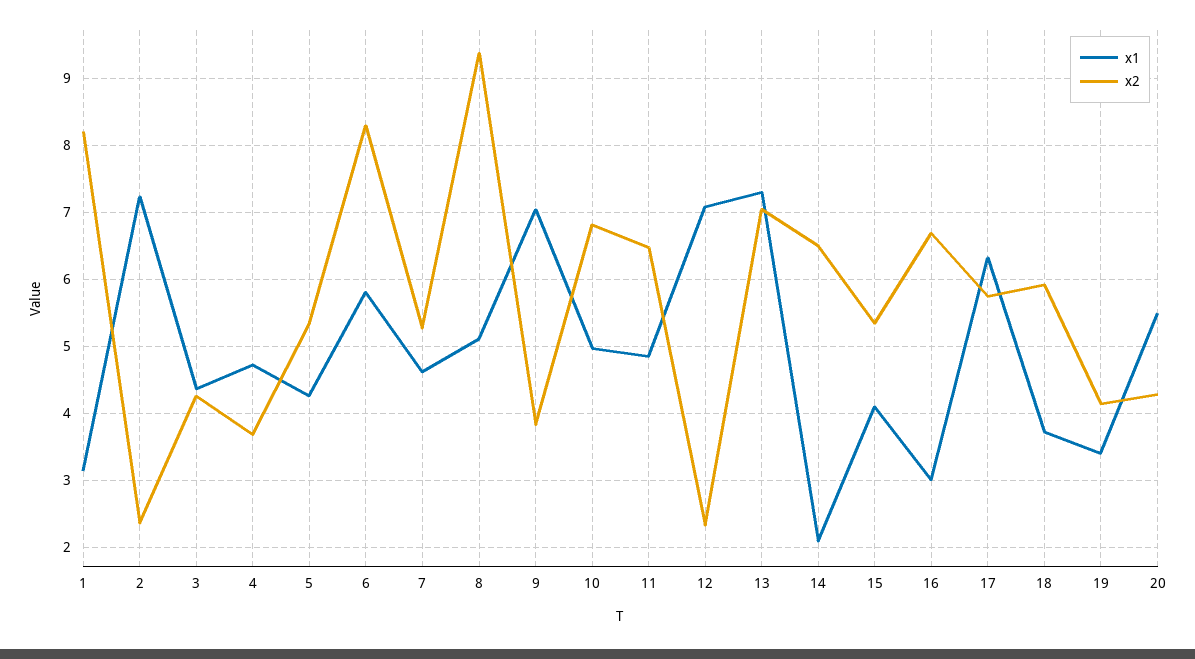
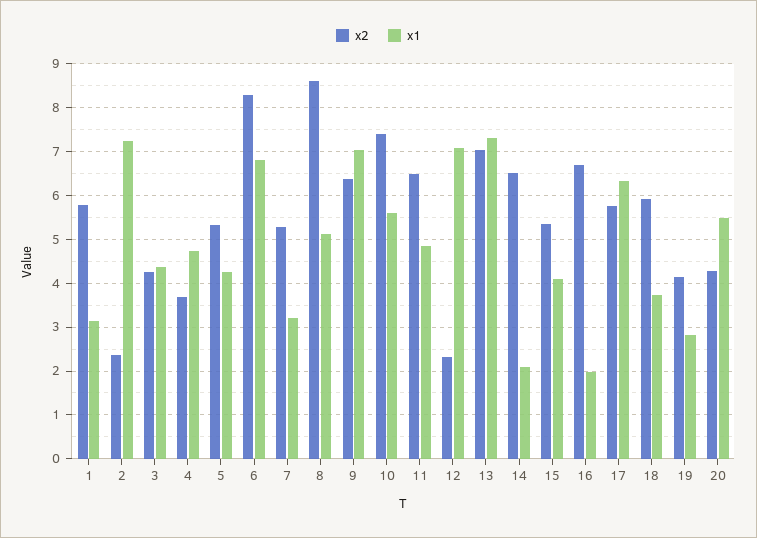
x2, 1: 8.2 -> 5.8
x1, 6: 5.8 -> 6.8
x1, 7: 4.6 -> 3.2
x2, 8: 9.4 -> 8.6
x2, 9: 3.8 -> 6.4
x1, 10: 5 -> 5.6
x2, 10: 6.8 -> 7.4
x1, 16: 3 -> 2
x1, 19: 3.4 -> 2.8

